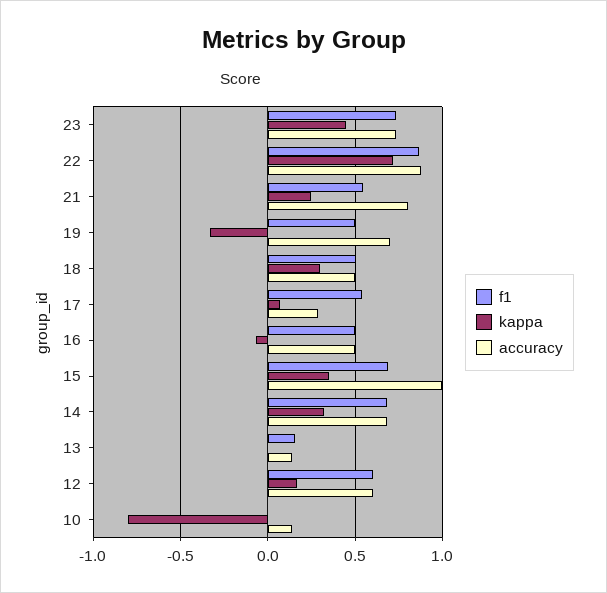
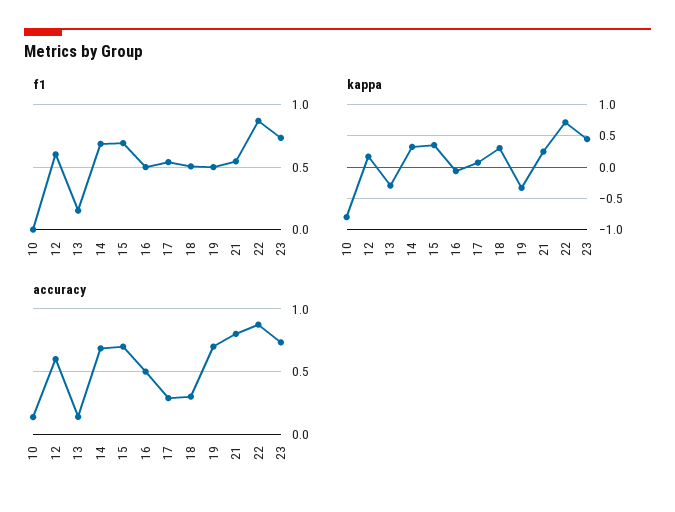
accuracy, 18: 0.5 -> 0.3
accuracy, 15: 1 -> 0.7
kappa, 13: 0 -> -0.3

